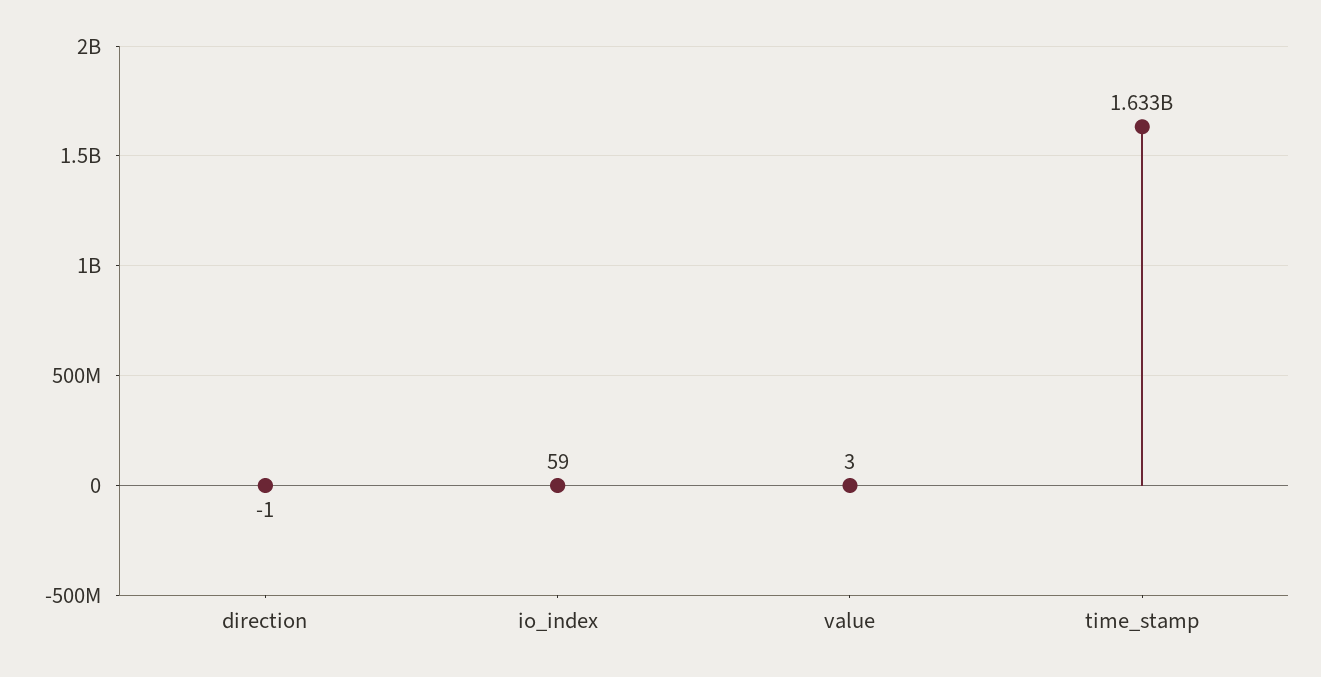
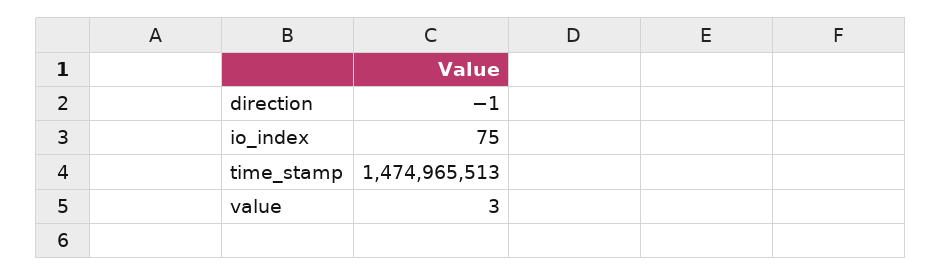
io_index: 59 -> 75
time_stamp: 1633000000 -> 1474965513

